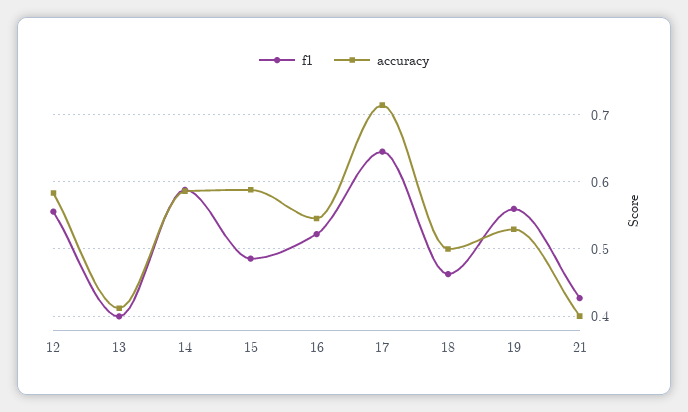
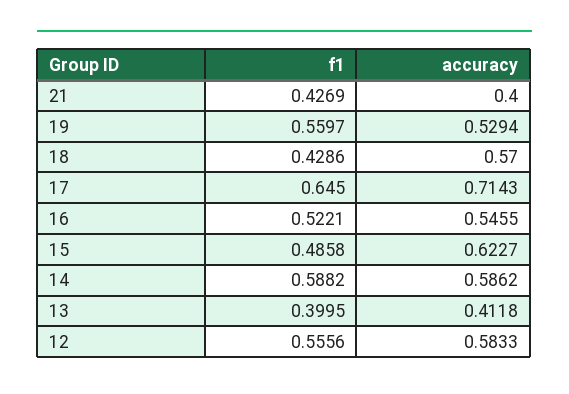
accuracy, 15: 0.59 -> 0.6227
f1, 18: 0.46 -> 0.4286
accuracy, 18: 0.5 -> 0.57

